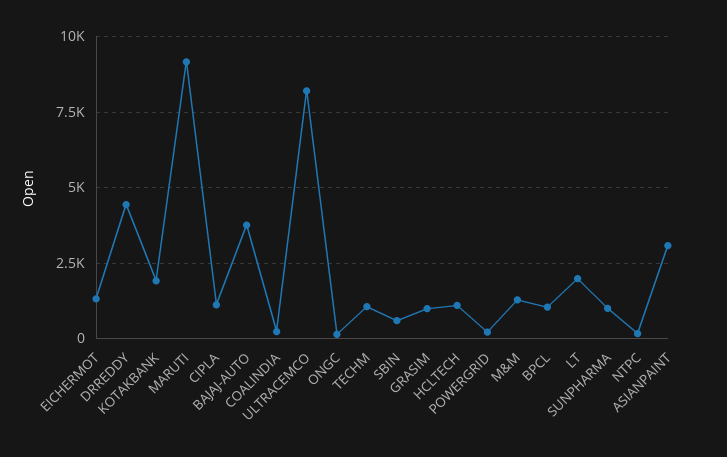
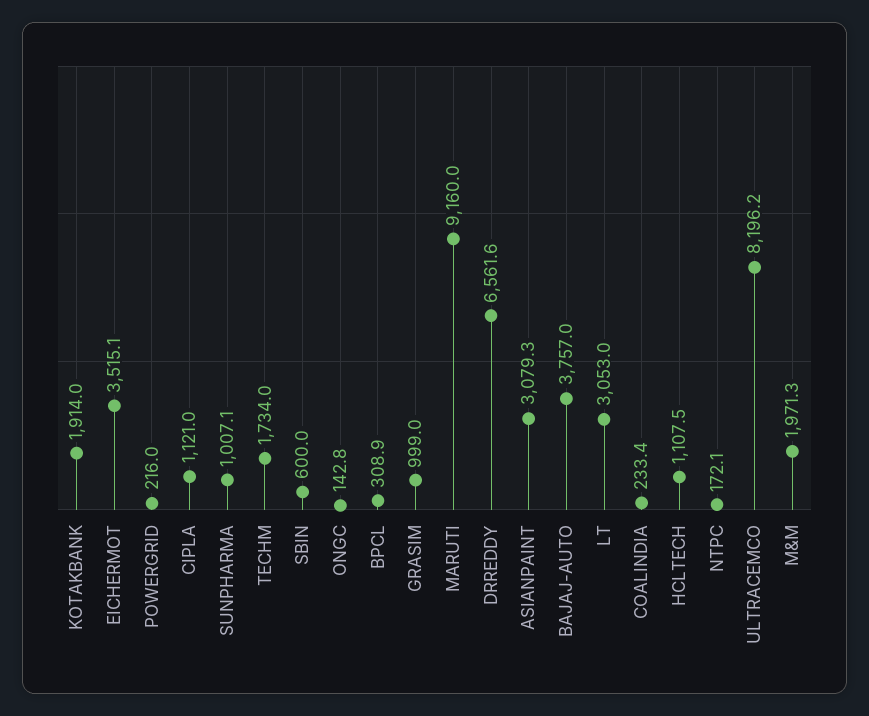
EICHERMOT: 1250 -> 3515.1
DRREDDY: 4500 -> 6561.6
TECHM: 1000 -> 1734
M&M: 1250 -> 1971.3
BPCL: 1000 -> 308.9
LT: 2000 -> 3053

